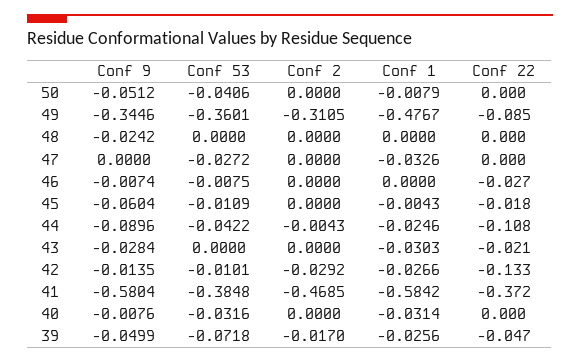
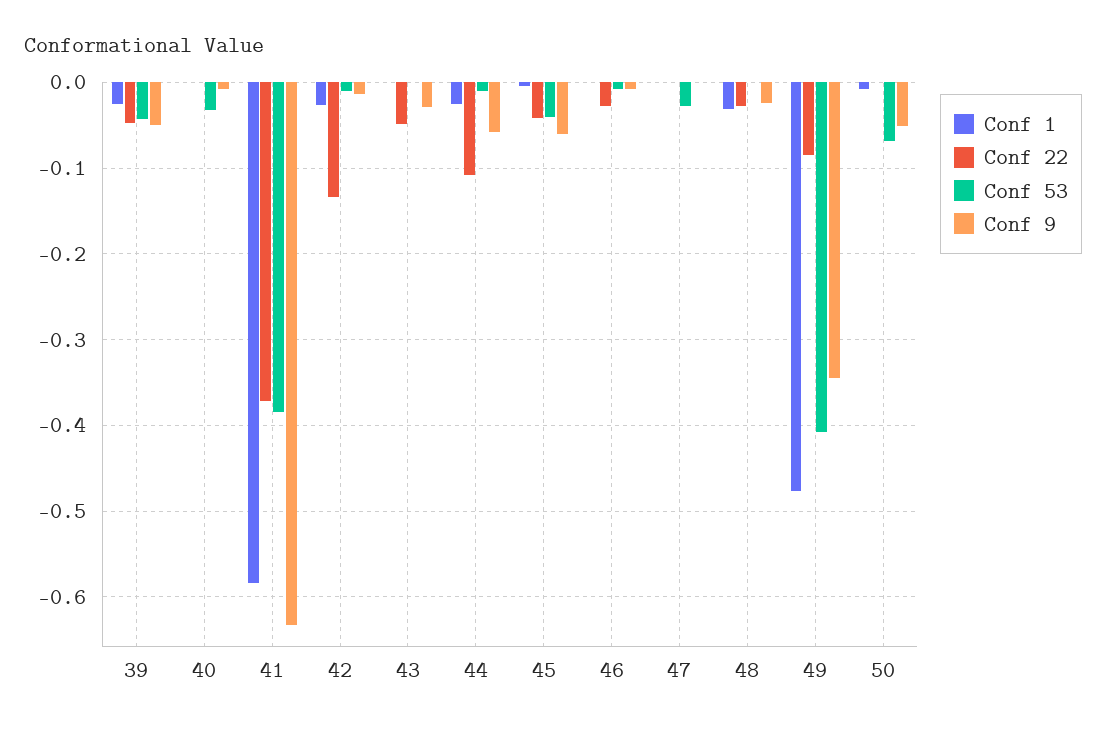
Conf 53, 50: -0.0406 -> -0.07
Conf 2, 50: 0 -> none
Conf 53, 49: -0.3601 -> -0.41
Conf 2, 49: -0.3105 -> none
Conf 2, 48: 0 -> none
Conf 1, 48: 0 -> -0.03
Conf 22, 48: 0 -> -0.03
Conf 2, 47: 0 -> none
Conf 1, 47: -0.0326 -> 0
Conf 2, 46: 0 -> none
Conf 53, 45: -0.0109 -> -0.04
Conf 2, 45: 0 -> none
Conf 22, 45: -0.018 -> -0.04
Conf 9, 44: -0.0896 -> -0.06
Conf 53, 44: -0.0422 -> -0.01
Conf 2, 44: -0.0043 -> none
Conf 2, 43: 0 -> none
Conf 1, 43: -0.0303 -> 0
Conf 22, 43: -0.021 -> -0.05
Conf 2, 42: -0.0292 -> none
Conf 9, 41: -0.5804 -> -0.63
Conf 2, 41: -0.4685 -> none
Conf 2, 40: 0 -> none
Conf 1, 40: -0.0314 -> 0
Conf 53, 39: -0.0718 -> -0.04
Conf 2, 39: -0.017 -> none

